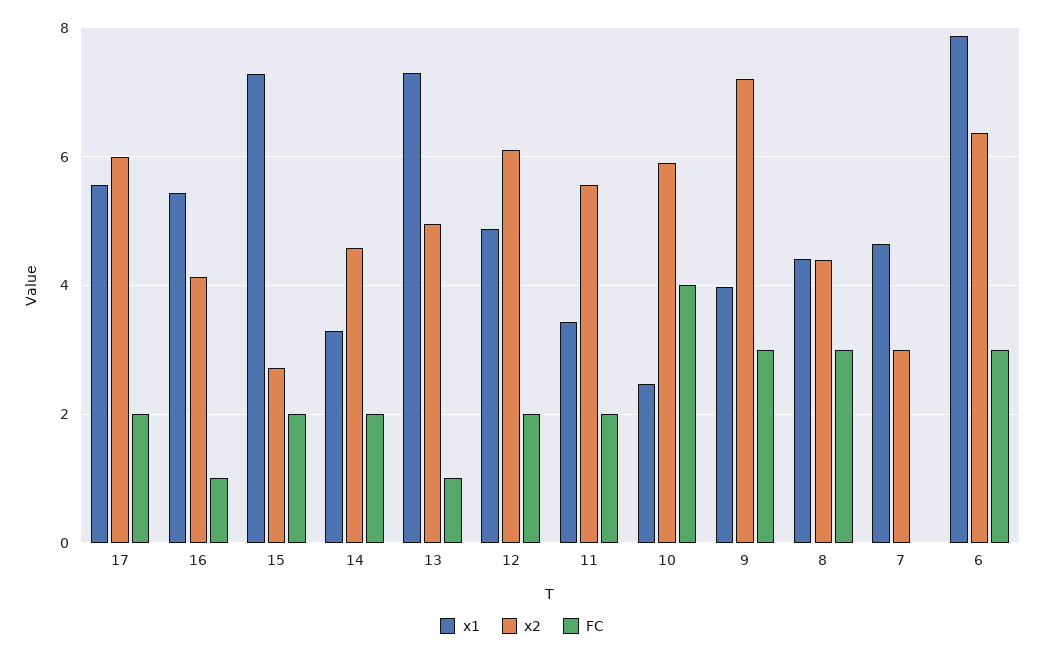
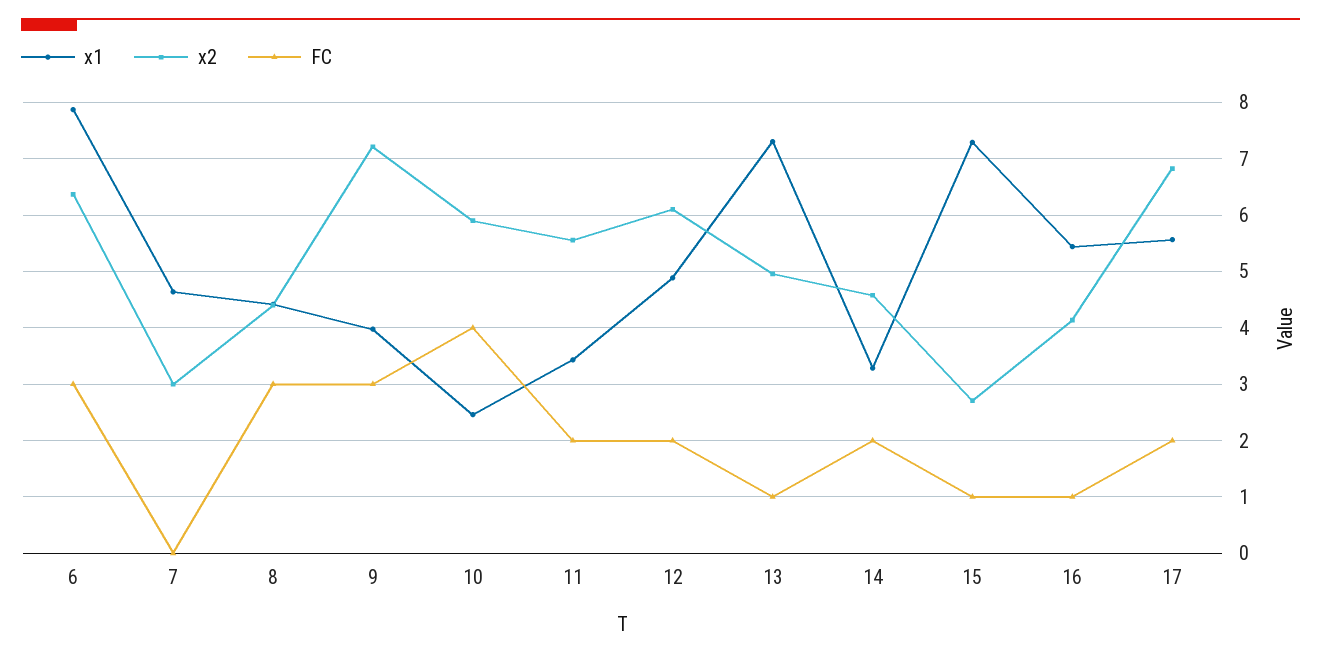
x2, 17: 6 -> 6.8
FC, 15: 2 -> 1

